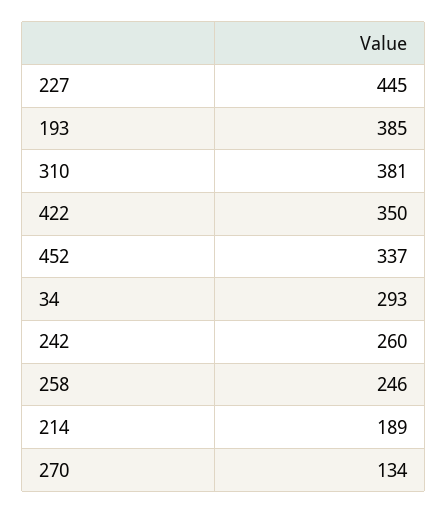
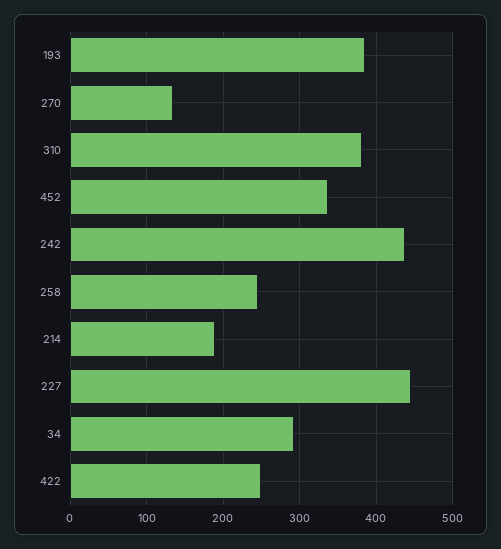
422: 350 -> 250
242: 260 -> 440

